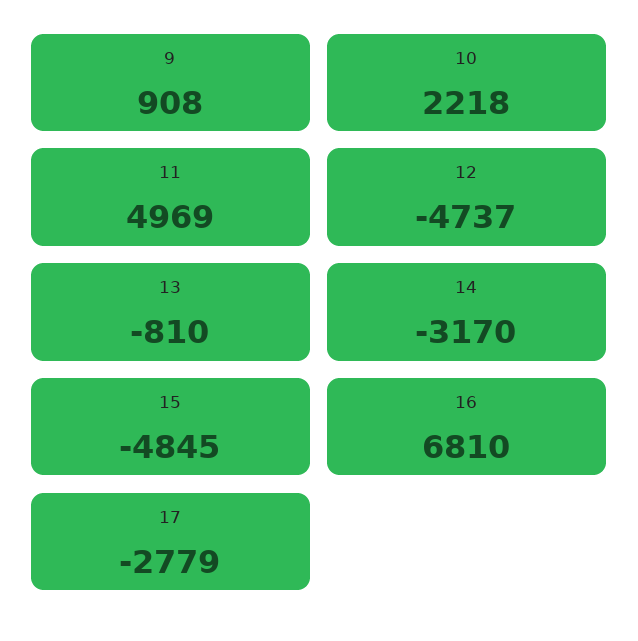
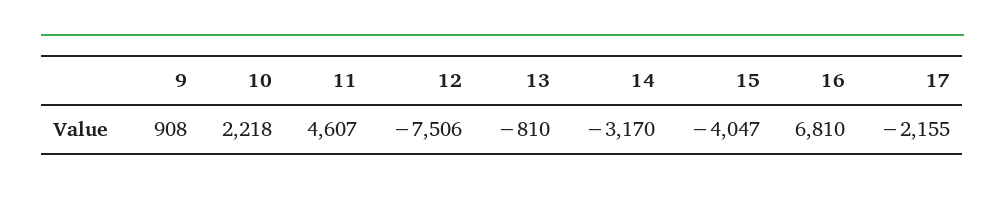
11: 4969 -> 4607
12: -4737 -> -7506
15: -4845 -> -4047
17: -2779 -> -2155

